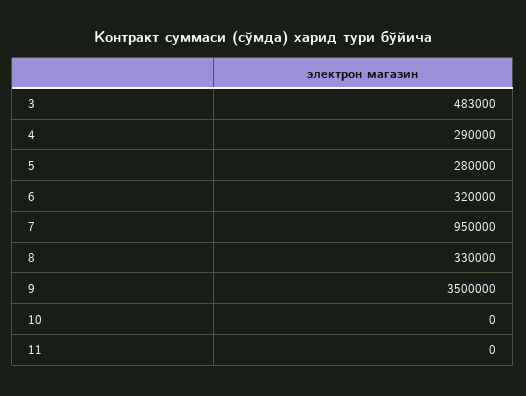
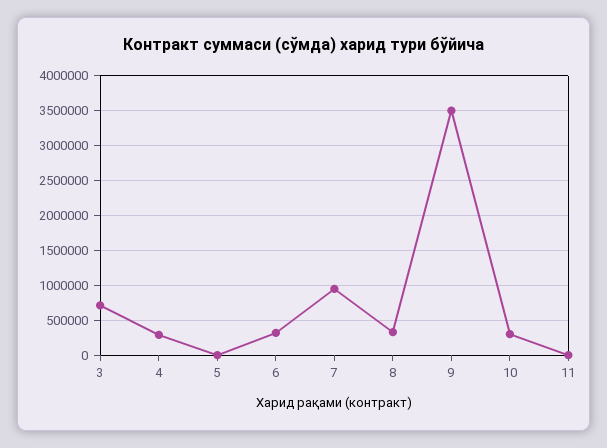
3: 483000 -> 700000
5: 280000 -> 0
10: 0 -> 300000

